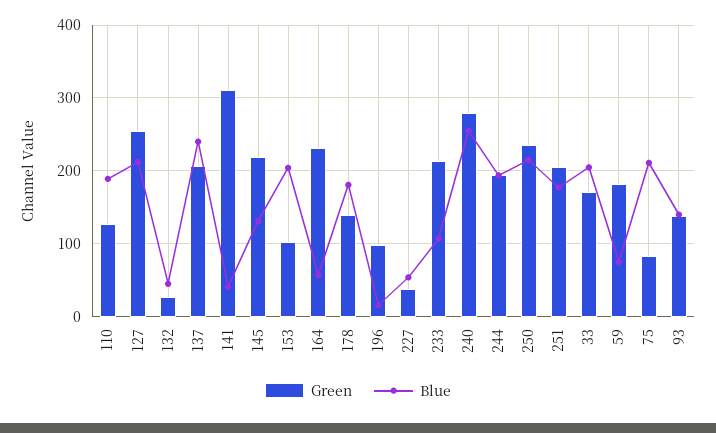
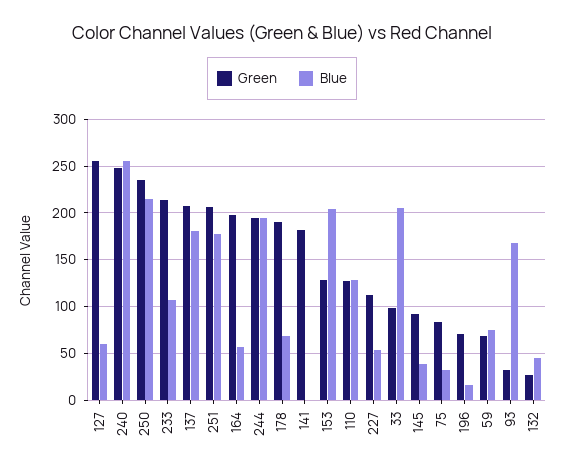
Blue, 110: 190 -> 130
Blue, 127: 210 -> 60
Blue, 137: 240 -> 180
Green, 141: 310 -> 180
Blue, 141: 40 -> 0
Green, 145: 220 -> 90
Blue, 145: 130 -> 40
Green, 153: 100 -> 130
Green, 164: 230 -> 200
Green, 178: 140 -> 190
Blue, 178: 180 -> 70
Green, 196: 100 -> 70
Green, 227: 40 -> 110
Green, 240: 280 -> 250
Green, 33: 170 -> 100
Green, 59: 180 -> 70
Blue, 75: 210 -> 30
Green, 93: 140 -> 30
Blue, 93: 140 -> 170

